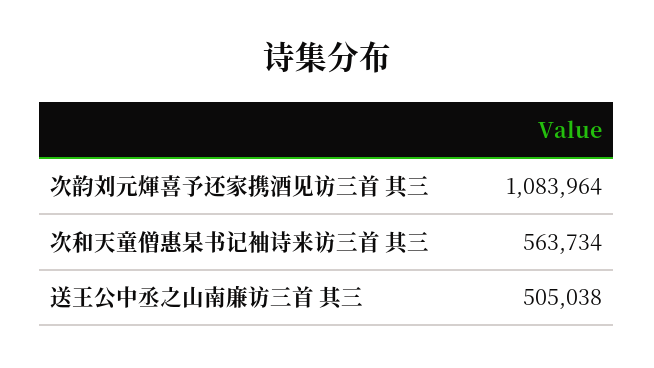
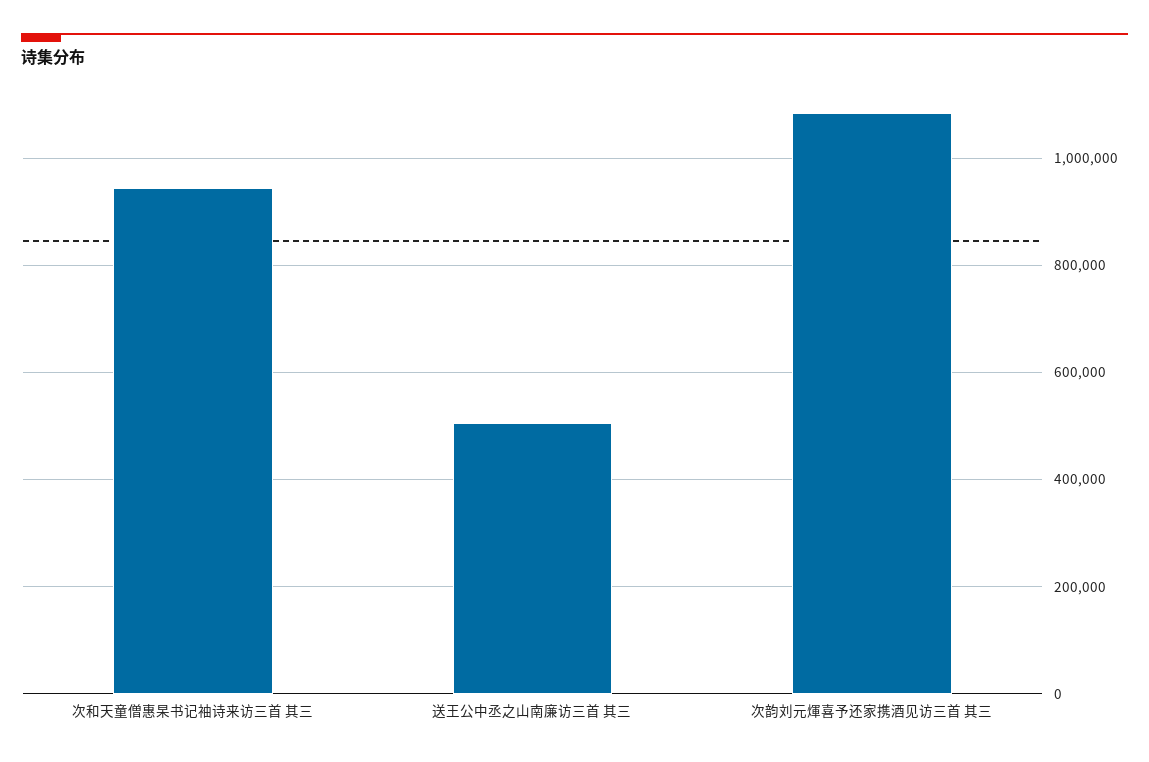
次和天童僧惠杲书记袖诗来访三首 其三: 563734 -> 940000

